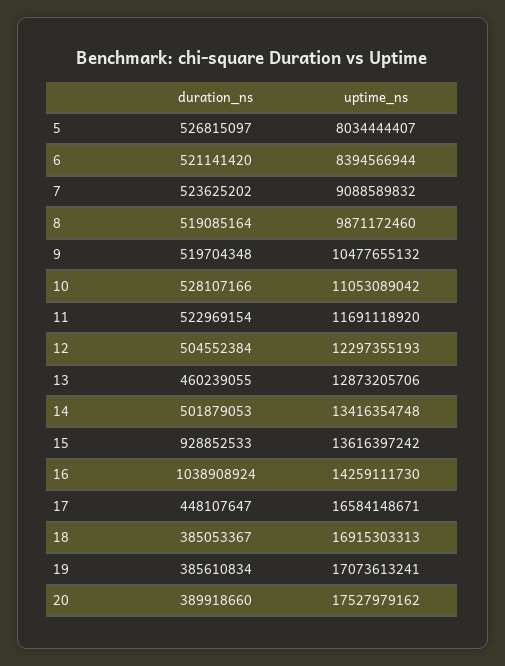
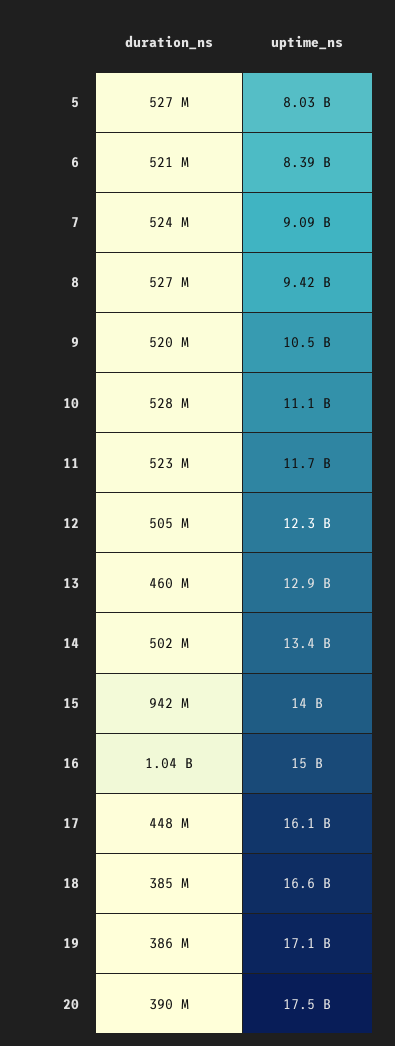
duration_ns, 8: 519085164 -> 527000000
uptime_ns, 8: 9871172460 -> 9420000000
duration_ns, 15: 928852533 -> 942000000
uptime_ns, 15: 13616397242 -> 14000000000
uptime_ns, 16: 14259111730 -> 15000000000
uptime_ns, 17: 16584148671 -> 16100000000
uptime_ns, 18: 16915303313 -> 16600000000

